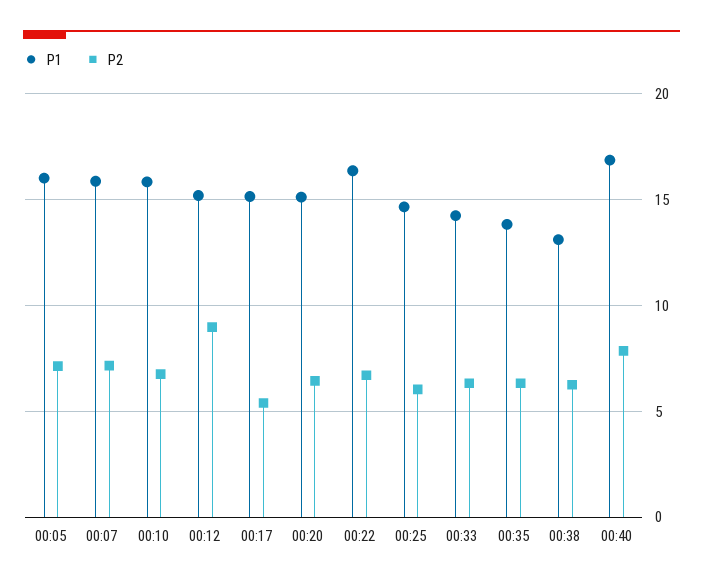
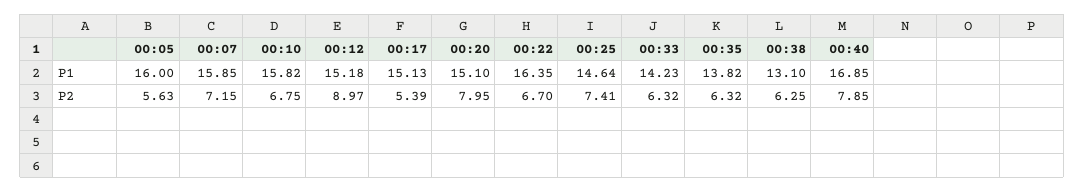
P2, 00:05: 7 -> 5.63
P2, 00:20: 6.5 -> 7.95
P2, 00:25: 6 -> 7.41

